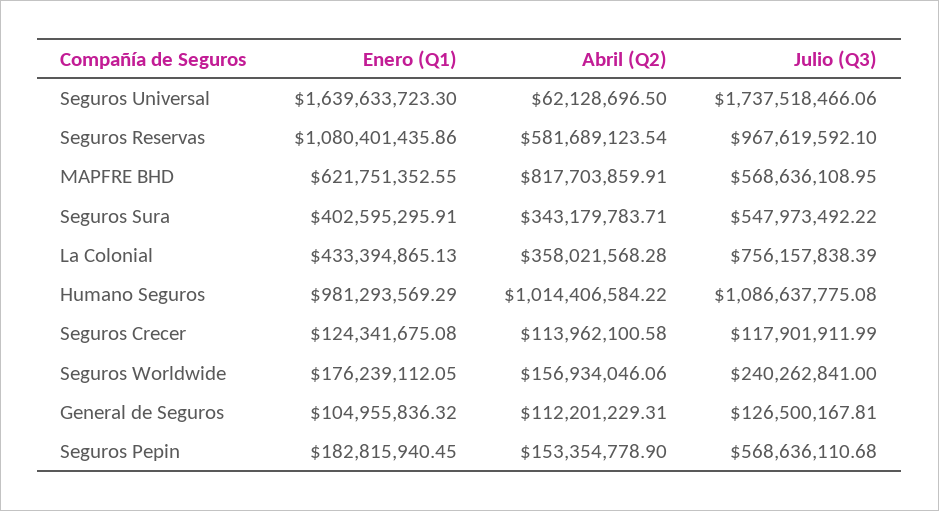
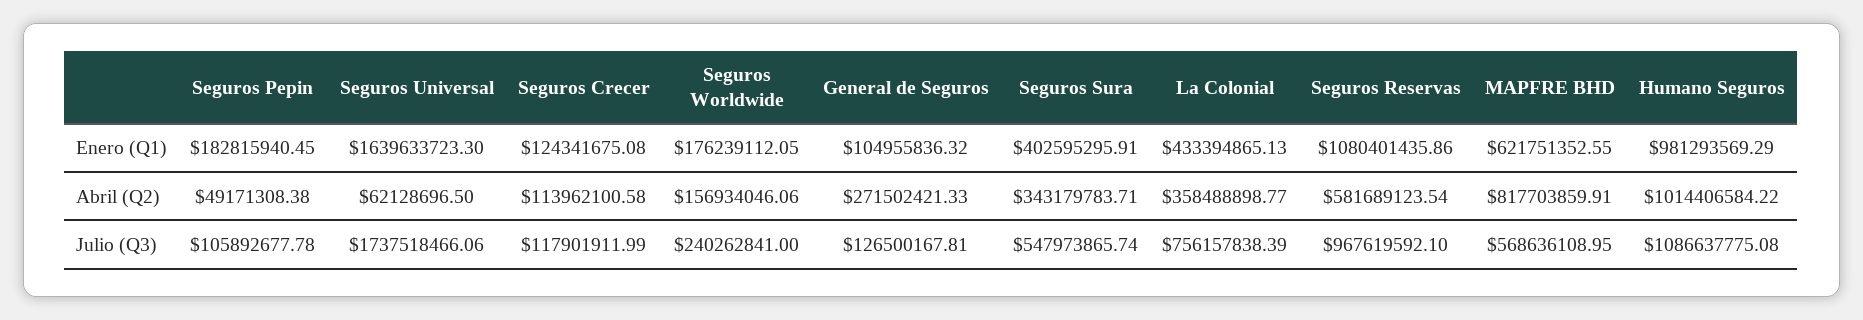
Julio (Q3), Seguros Sura: 547973492.22 -> 547973865.74
Abril (Q2), La Colonial: 358021568.28 -> 358488898.77
Abril (Q2), General de Seguros: 112201229.31 -> 271502421.33
Abril (Q2), Seguros Pepin: 153354778.9 -> 49171308.38
Julio (Q3), Seguros Pepin: 568636110.68 -> 105892677.78

